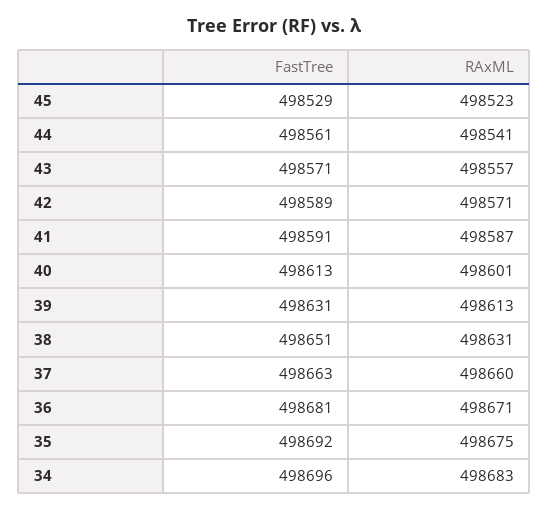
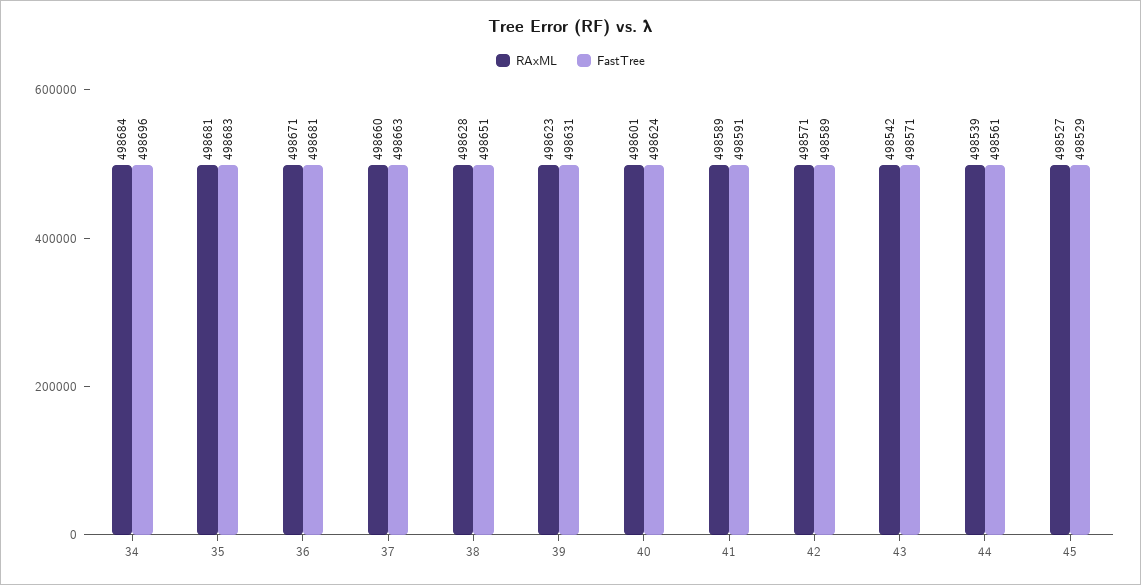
RAxML, 45: 498523 -> 498527
RAxML, 44: 498541 -> 498539
RAxML, 43: 498557 -> 498542
RAxML, 41: 498587 -> 498589
FastTree, 40: 498613 -> 498624
RAxML, 39: 498613 -> 498623
RAxML, 38: 498631 -> 498628
FastTree, 35: 498692 -> 498683
RAxML, 35: 498675 -> 498681
RAxML, 34: 498683 -> 498684

